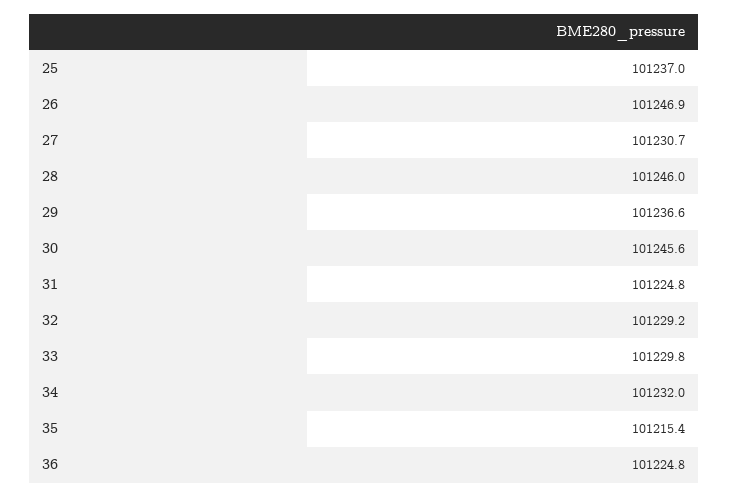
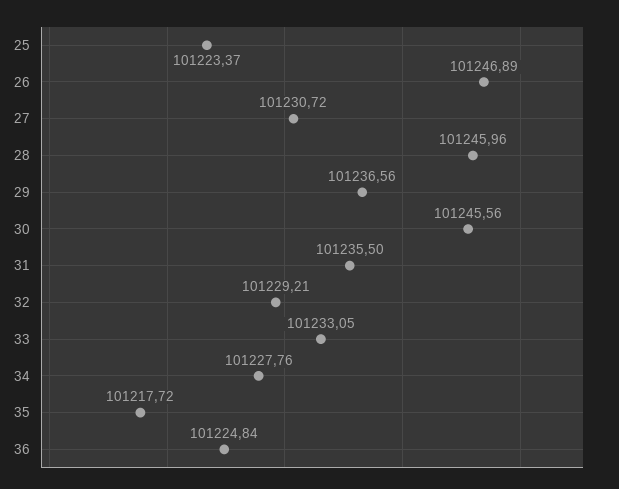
25: 101237 -> 101223.37
31: 101224.8 -> 101235.5
33: 101229.8 -> 101233.05
34: 101232 -> 101227.76
35: 101215.4 -> 101217.72

